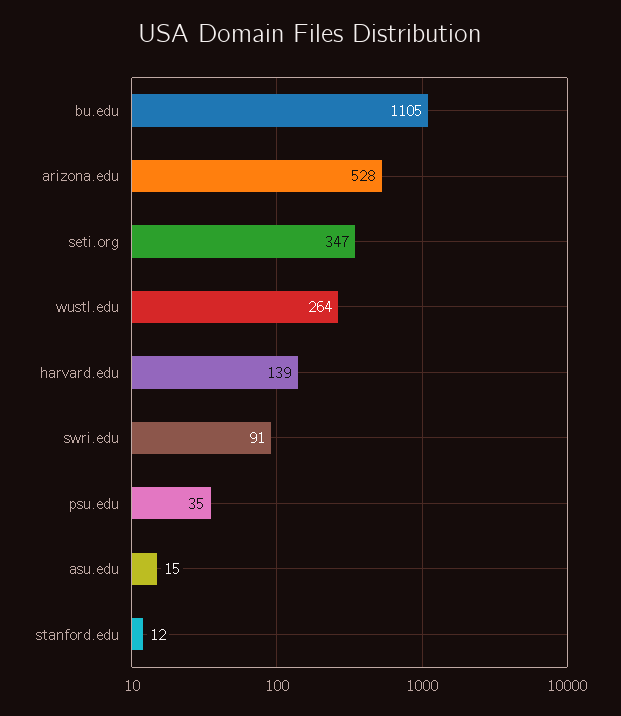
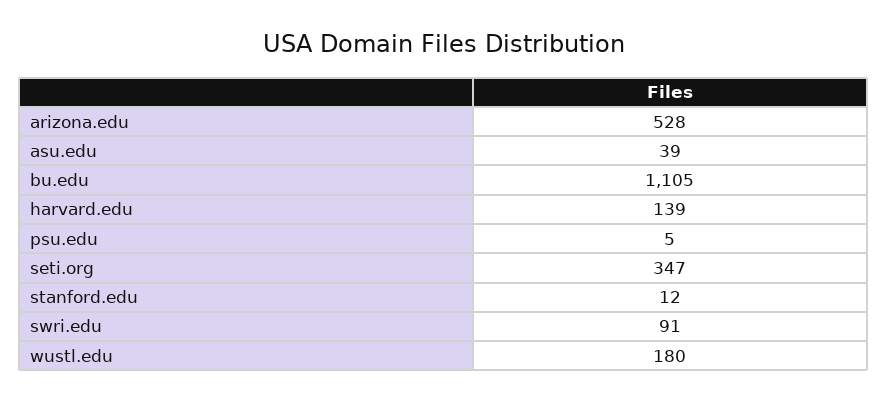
wustl.edu: 264 -> 180
psu.edu: 35 -> 5
asu.edu: 15 -> 39

